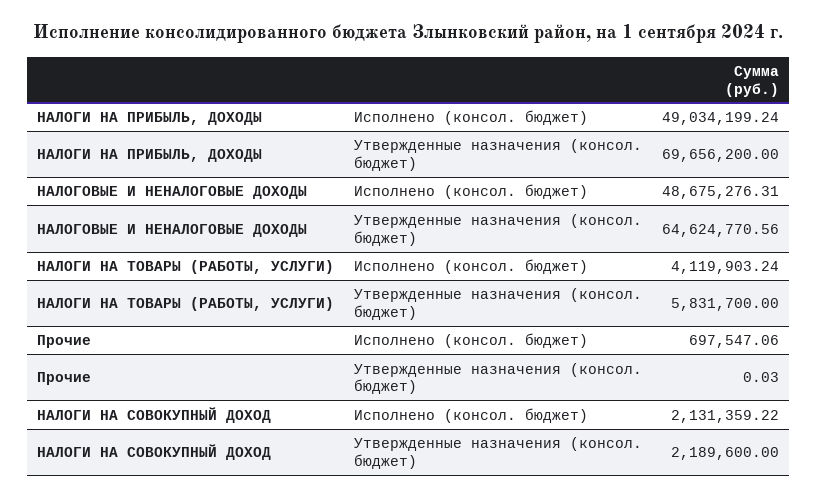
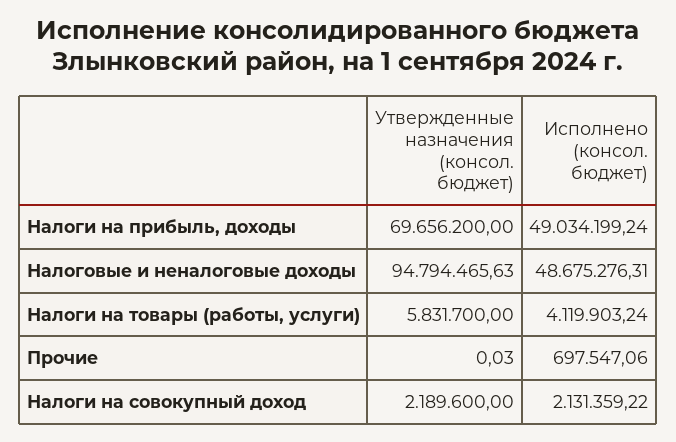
НАЛОГОВЫЕ И НЕНАЛОГОВЫЕ ДОХОДЫ, Утвержденные назначения (консол. бюджет): 64624770.56 -> 94794465.63

